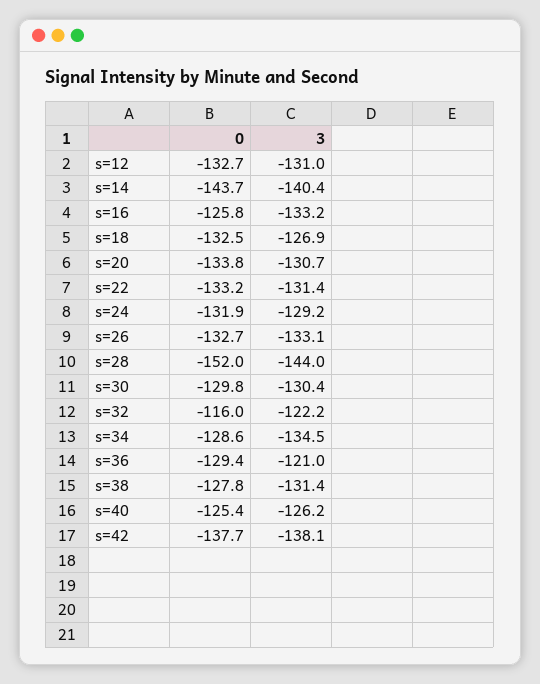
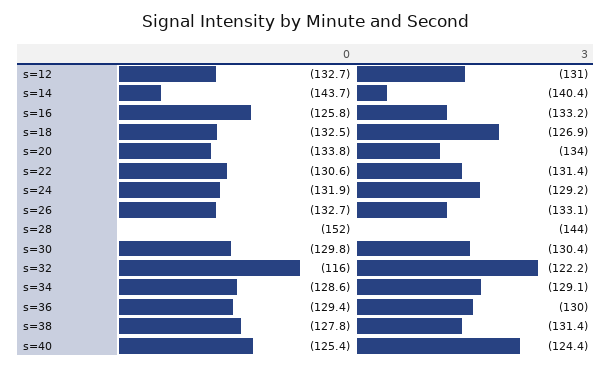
3, s=20: -130.7 -> -134
0, s=22: -133.2 -> -130.6
3, s=34: -134.5 -> -129.1
3, s=36: -121 -> -130
3, s=40: -126.2 -> -124.4
0, s=42: -137.7 -> none
3, s=42: -138.1 -> none

